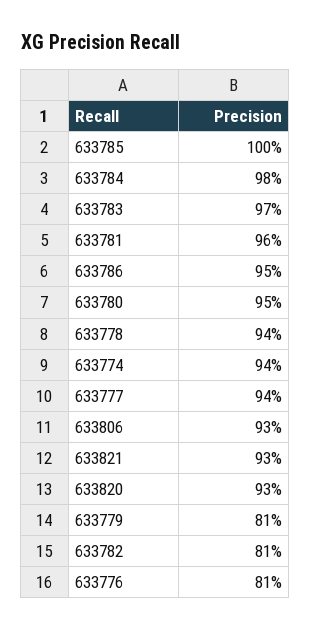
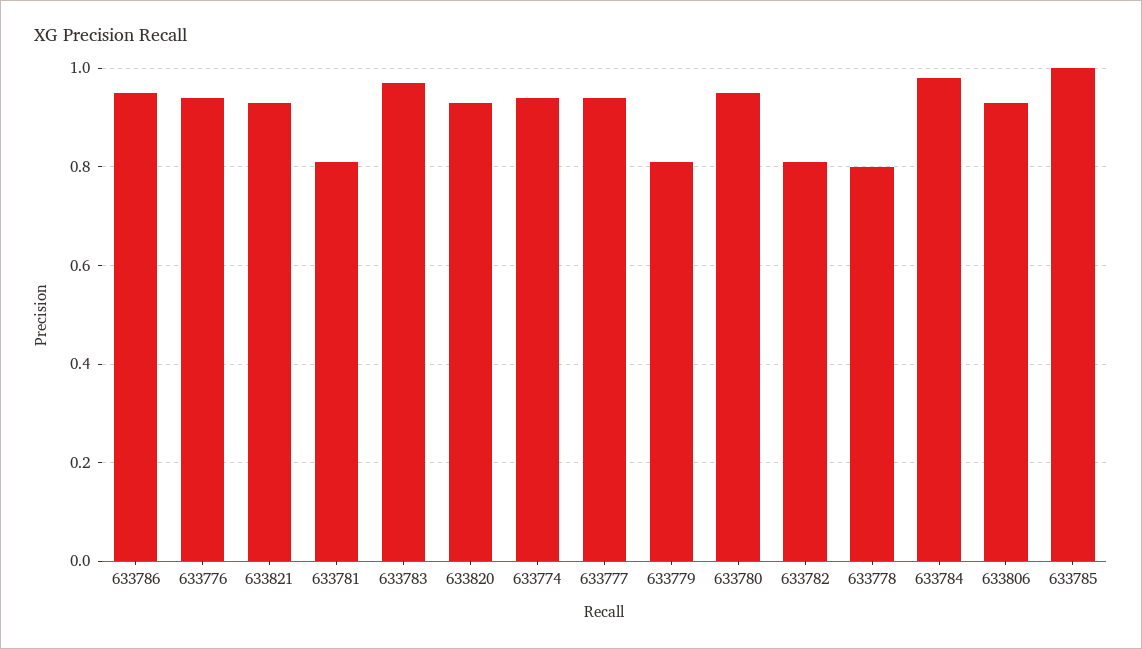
633781: 0.96 -> 0.8
633778: 0.94 -> 0.8
633776: 0.81 -> 0.95

